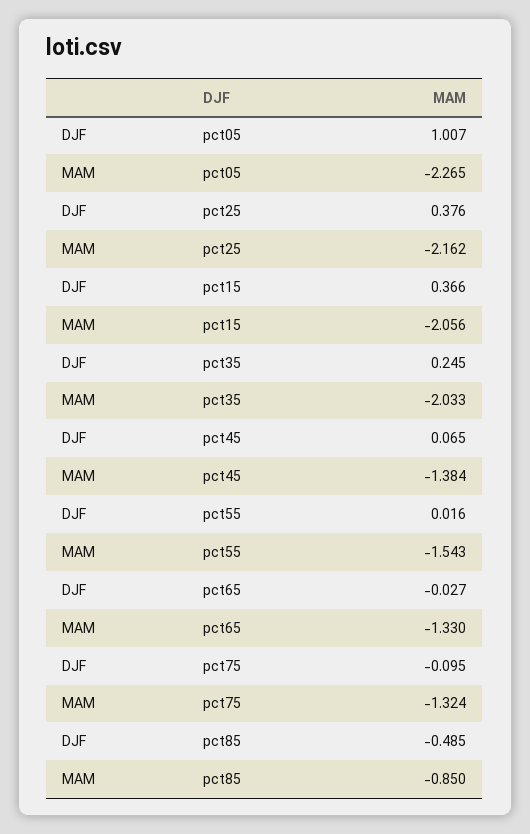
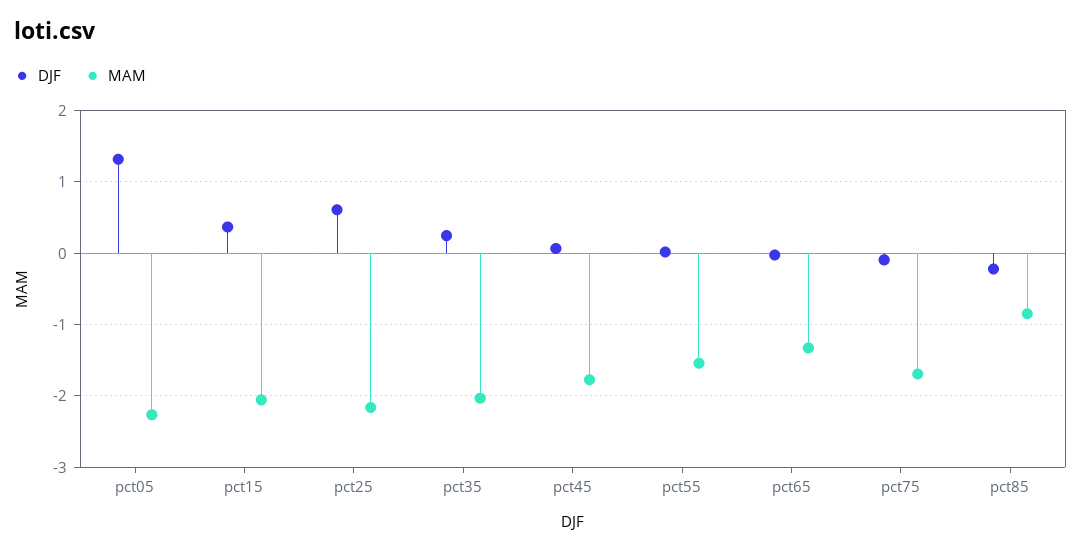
DJF, pct05: 1.007 -> 1.3
DJF, pct25: 0.376 -> 0.6
MAM, pct45: -1.384 -> -1.8
MAM, pct75: -1.324 -> -1.7
DJF, pct85: -0.485 -> -0.2

